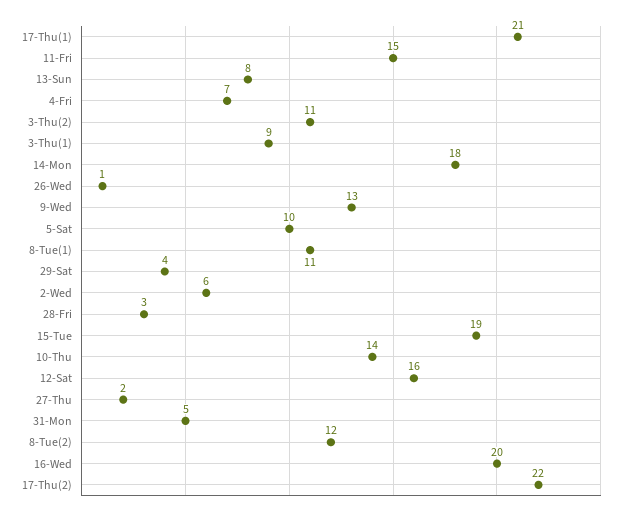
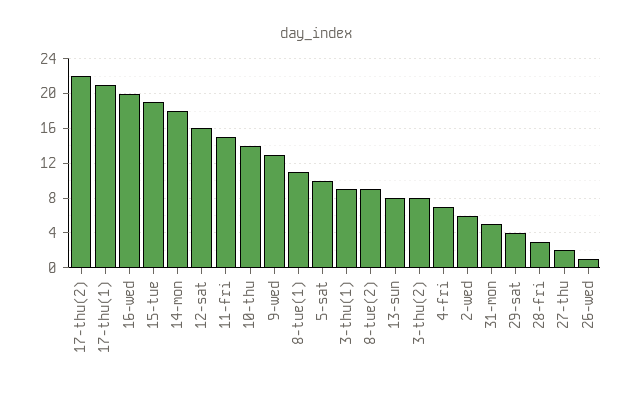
3-Thu(2): 11 -> 8
8-Tue(2): 12 -> 9

